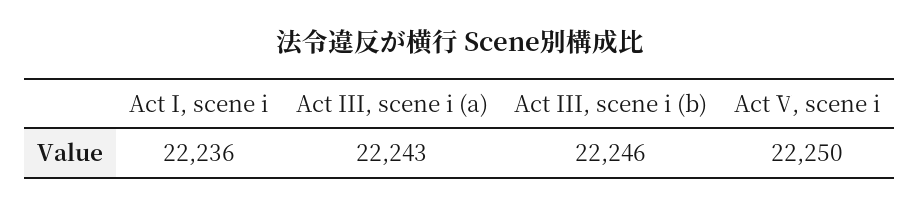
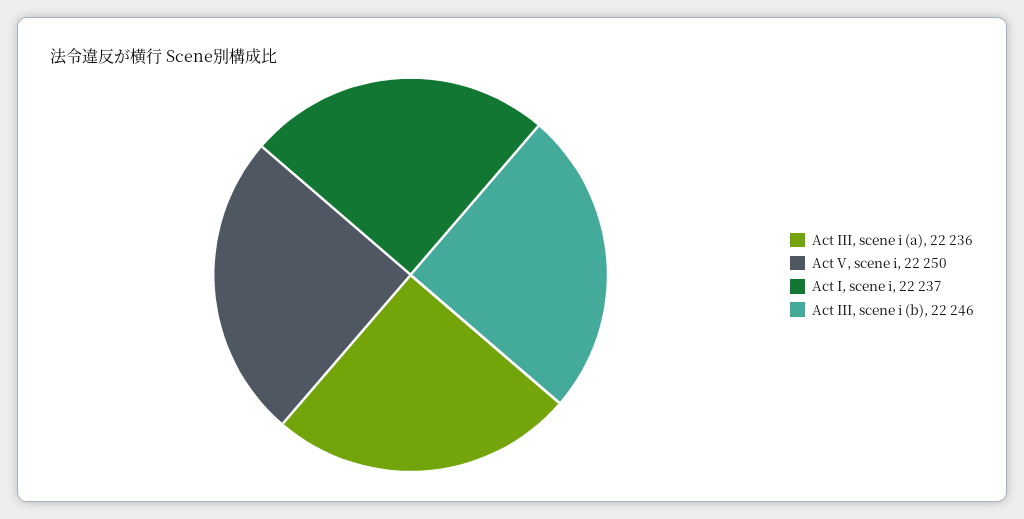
Act I, scene i: 22236 -> 22237
Act III, scene i (a): 22243 -> 22236

